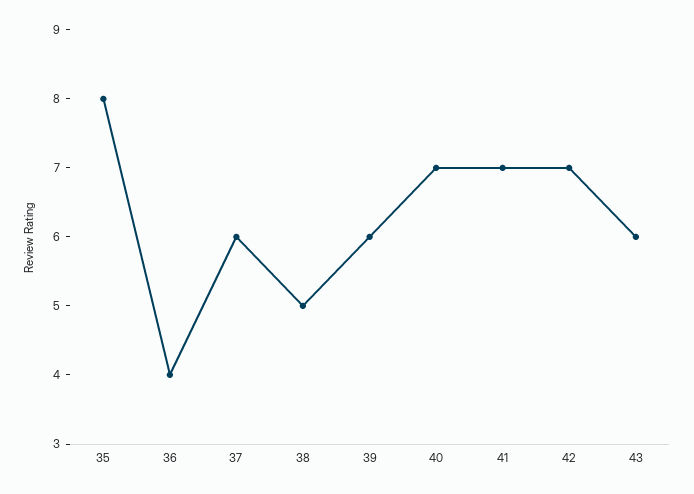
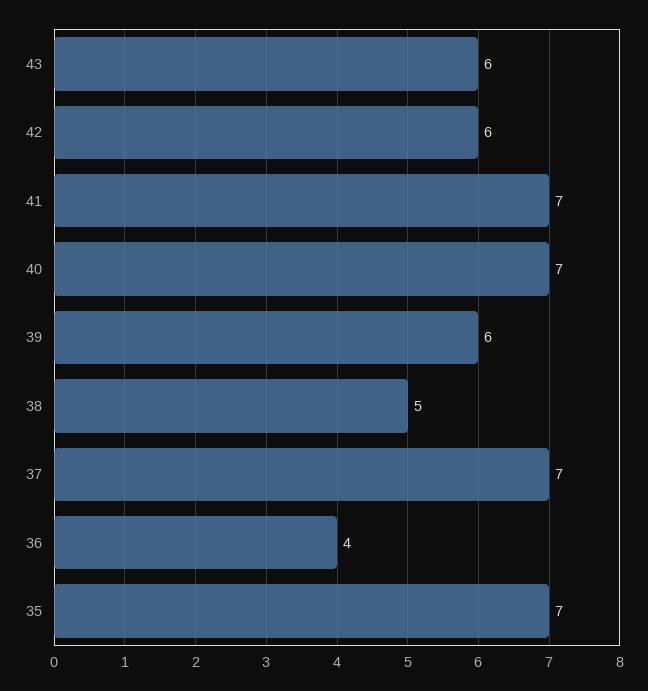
35: 8 -> 7
37: 6 -> 7
42: 7 -> 6

